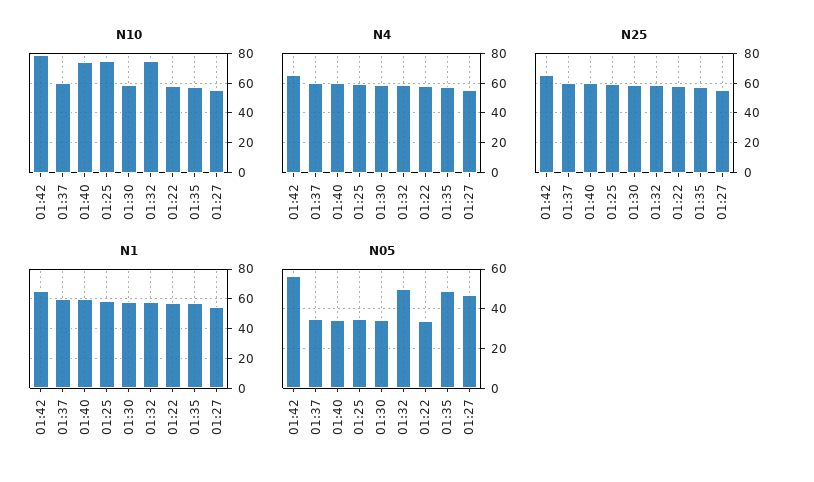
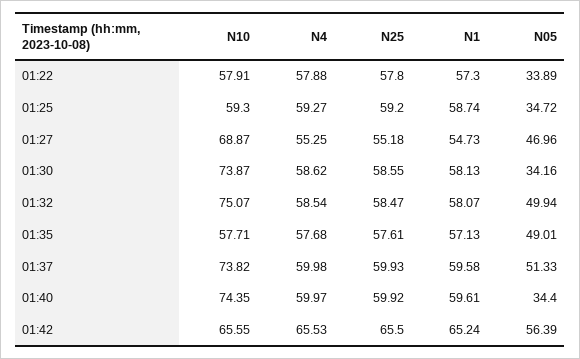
N10, 01:42: 80 -> 65.55
N10, 01:37: 60 -> 73.82
N10, 01:25: 75 -> 59.3
N10, 01:30: 60 -> 73.87
N10, 01:27: 55 -> 68.87
N05, 01:37: 35 -> 51.33

